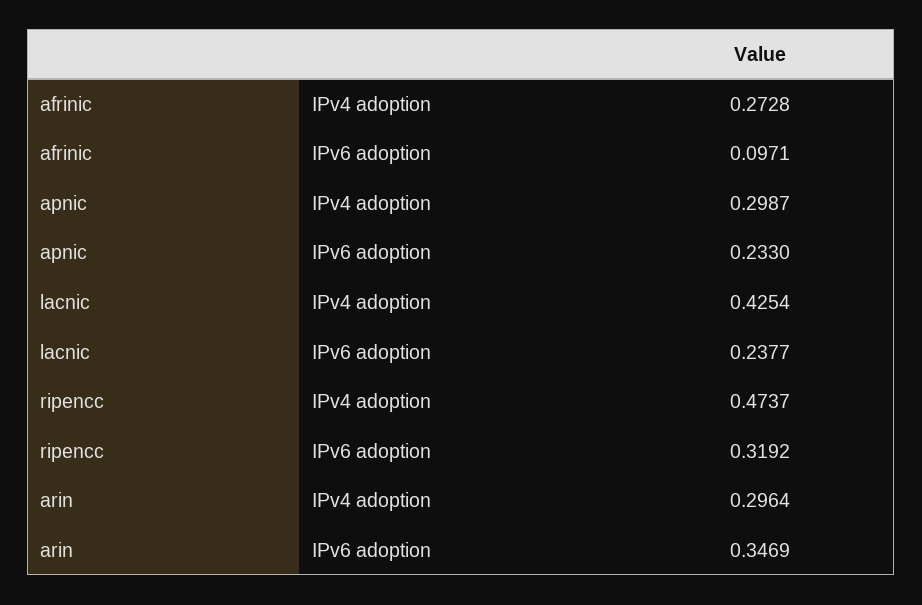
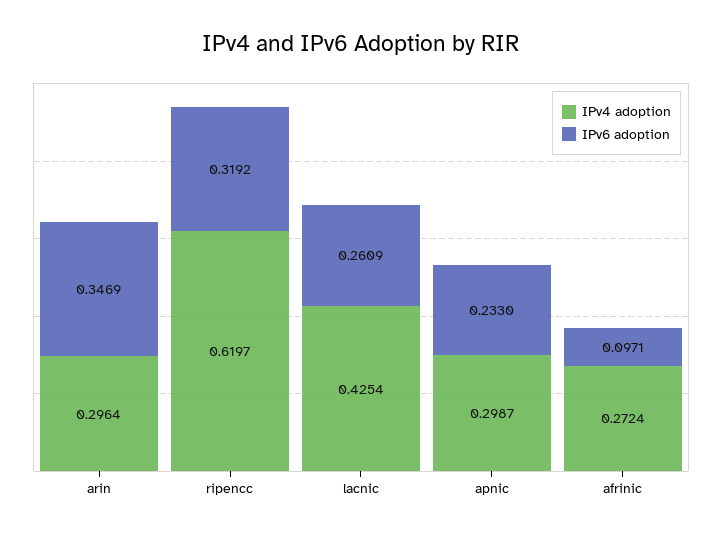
IPv4 adoption, afrinic: 0.2728 -> 0.2724
IPv6 adoption, lacnic: 0.2377 -> 0.2609
IPv4 adoption, ripencc: 0.4737 -> 0.6197

